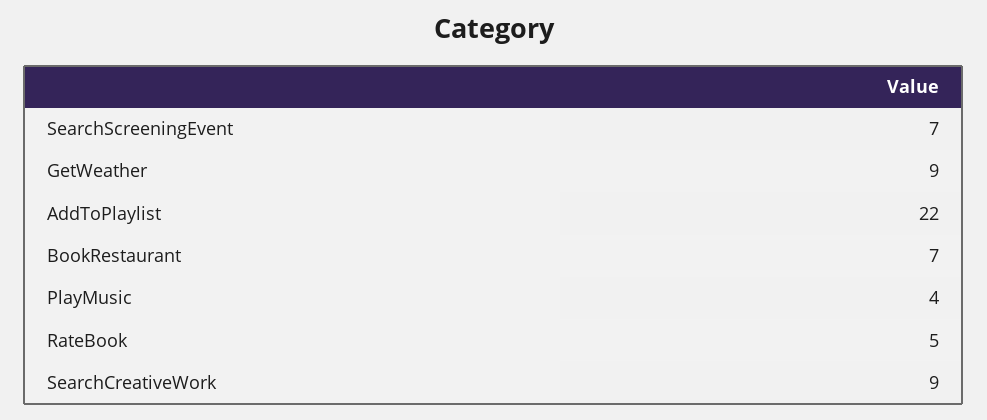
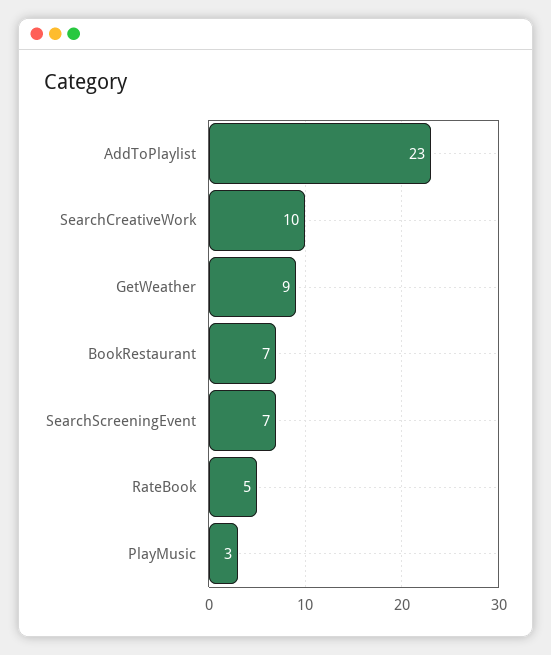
AddToPlaylist: 22 -> 23
PlayMusic: 4 -> 3
SearchCreativeWork: 9 -> 10

